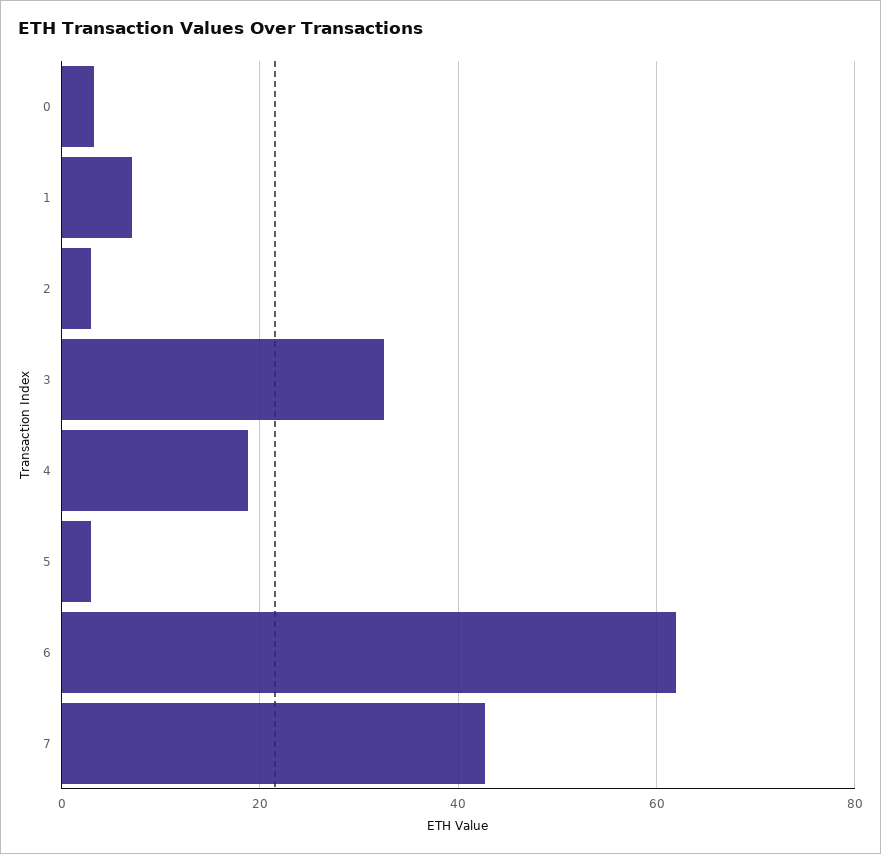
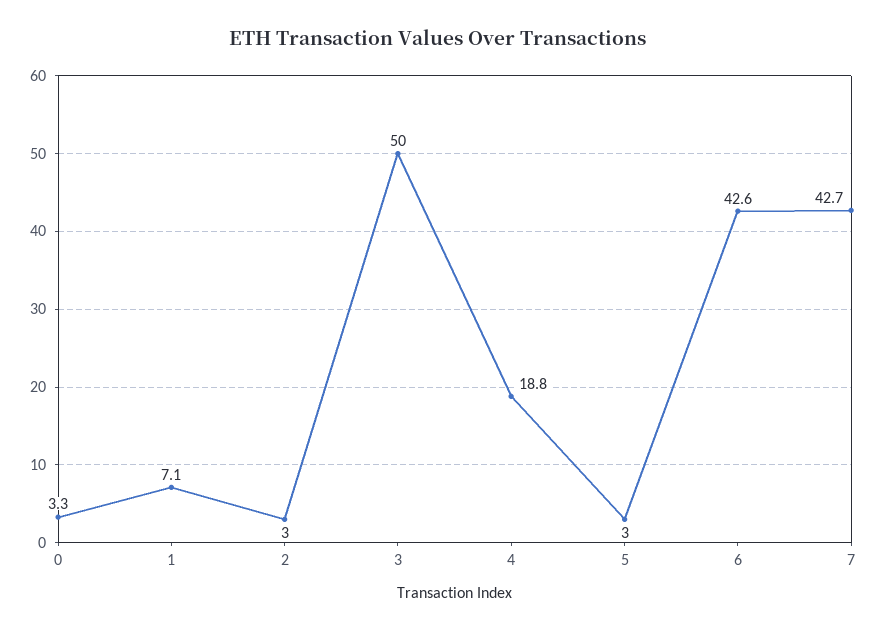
3: 32 -> 50
6: 62 -> 42.6

